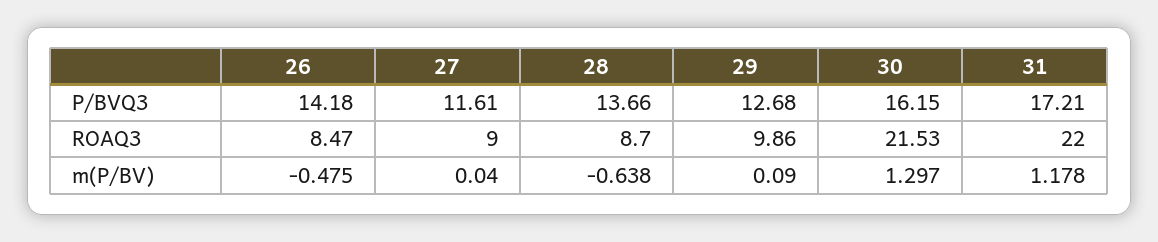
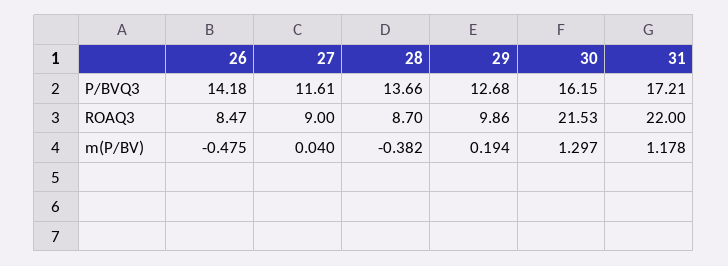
28, m(P/BV): -0.638 -> -0.382
29, m(P/BV): 0.09 -> 0.194

